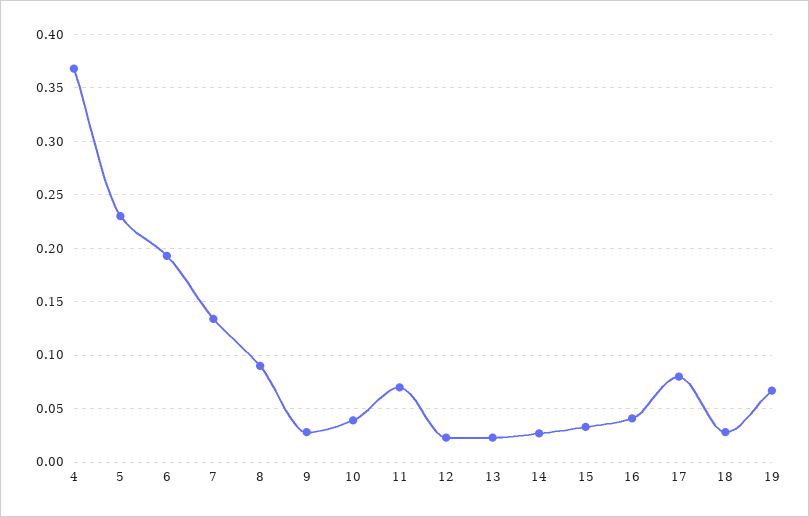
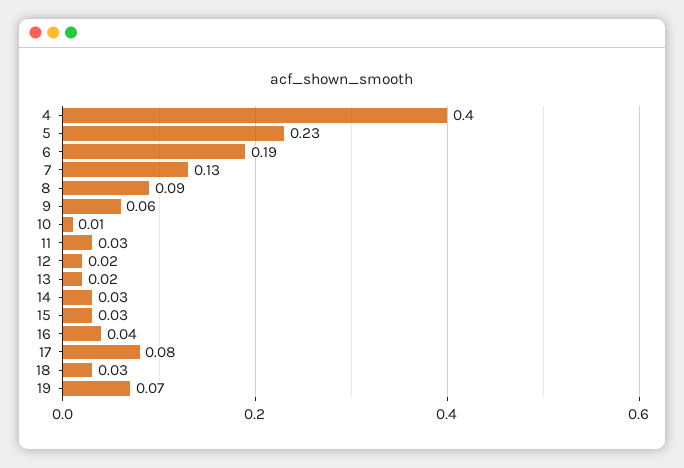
4: 0.37 -> 0.4
9: 0.03 -> 0.06
10: 0.04 -> 0.01
11: 0.07 -> 0.03

